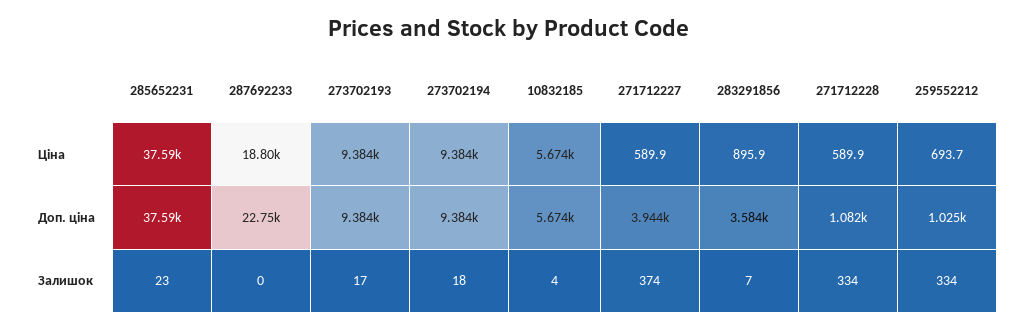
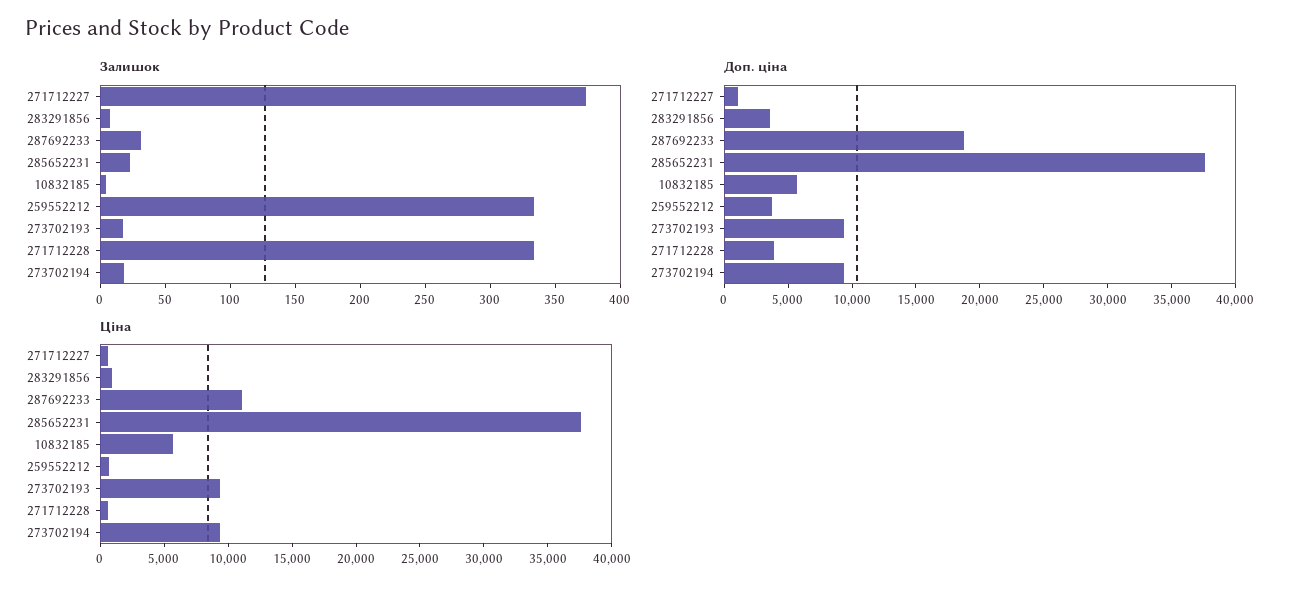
Ціна, 287692233: 18800 -> 11000
Доп. ціна, 287692233: 22750 -> 19000
Доп. ціна, 271712227: 3944 -> 1000
Доп. ціна, 271712228: 1082 -> 4000
Доп. ціна, 259552212: 1025 -> 4000
Залишок, 287692233: 0 -> 30

